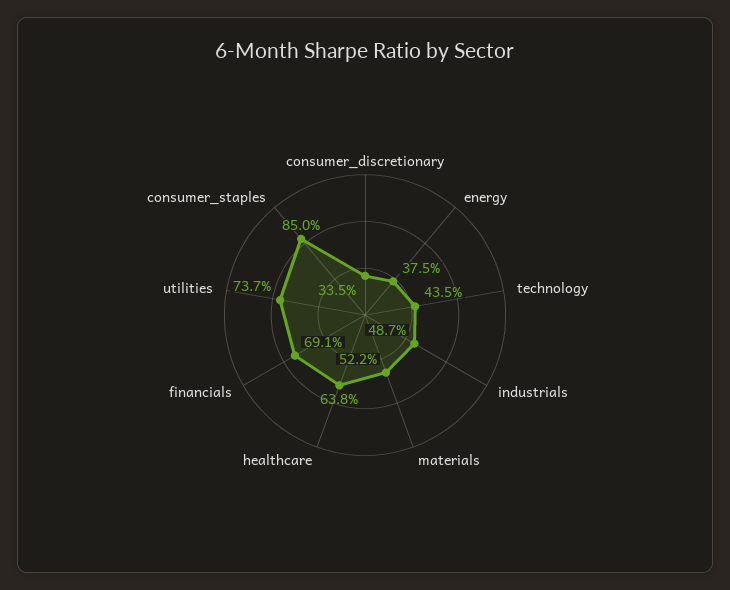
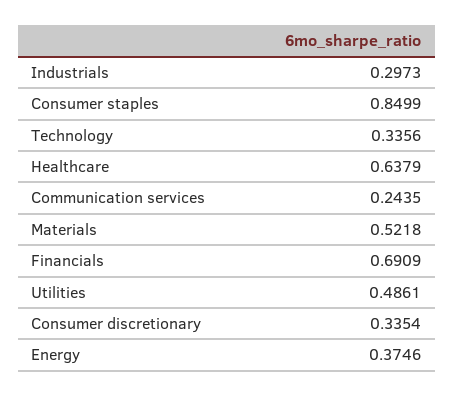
technology: 0.435 -> 0.3356
industrials: 0.487 -> 0.2973
utilities: 0.737 -> 0.4861
Communication services: none -> 0.2435

